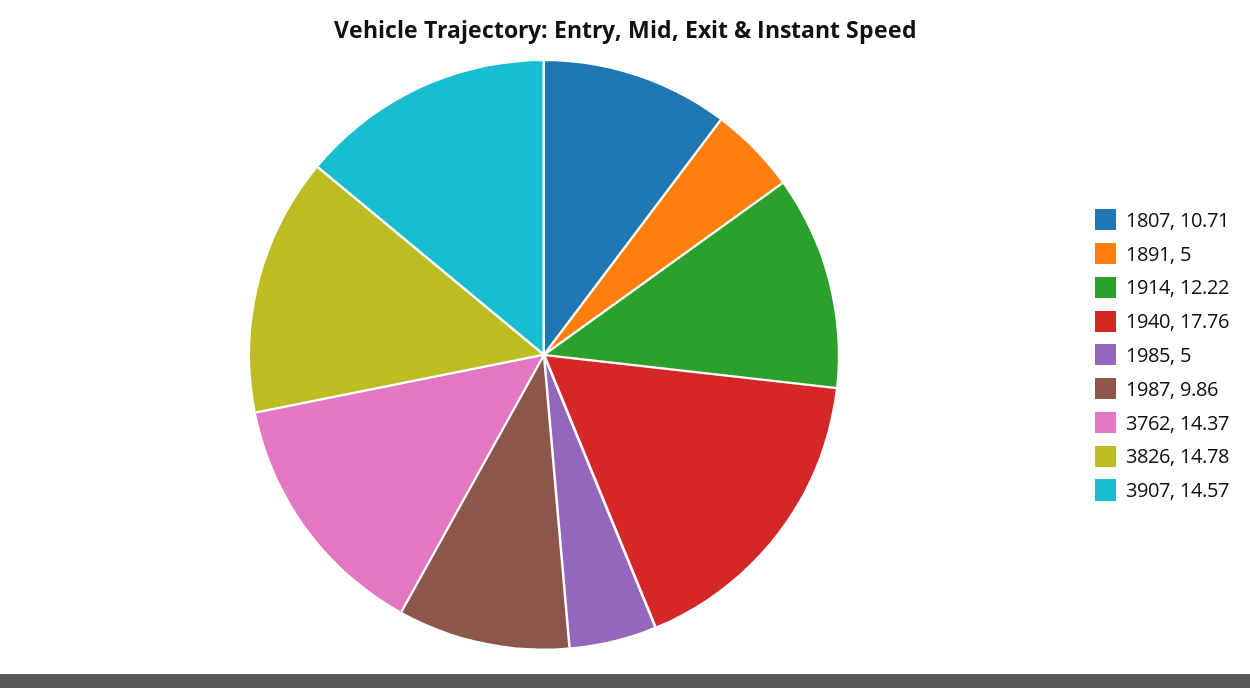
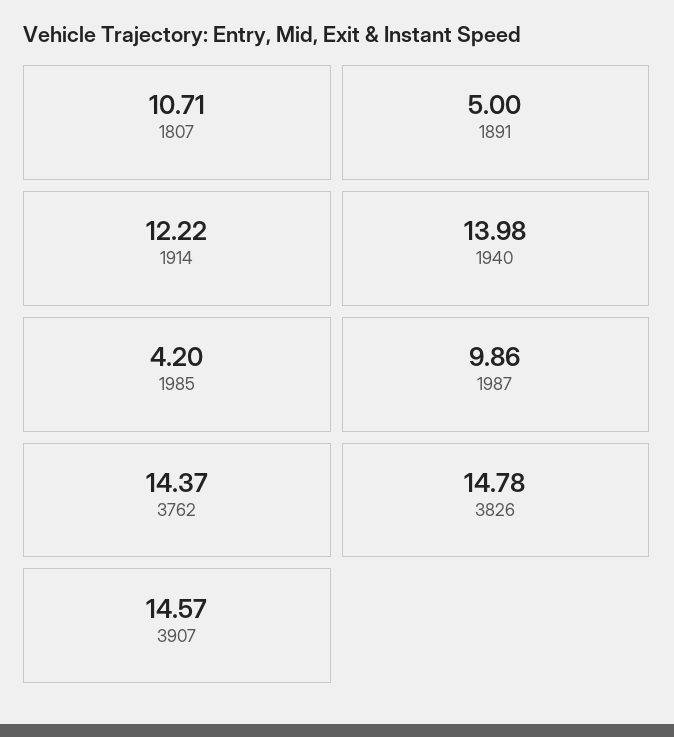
1940: 17.76 -> 13.98
1985: 5 -> 4.2

